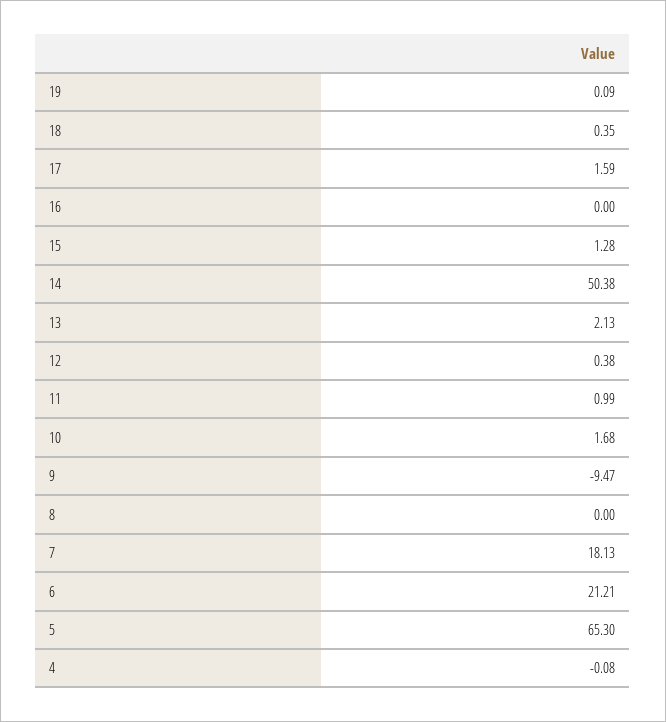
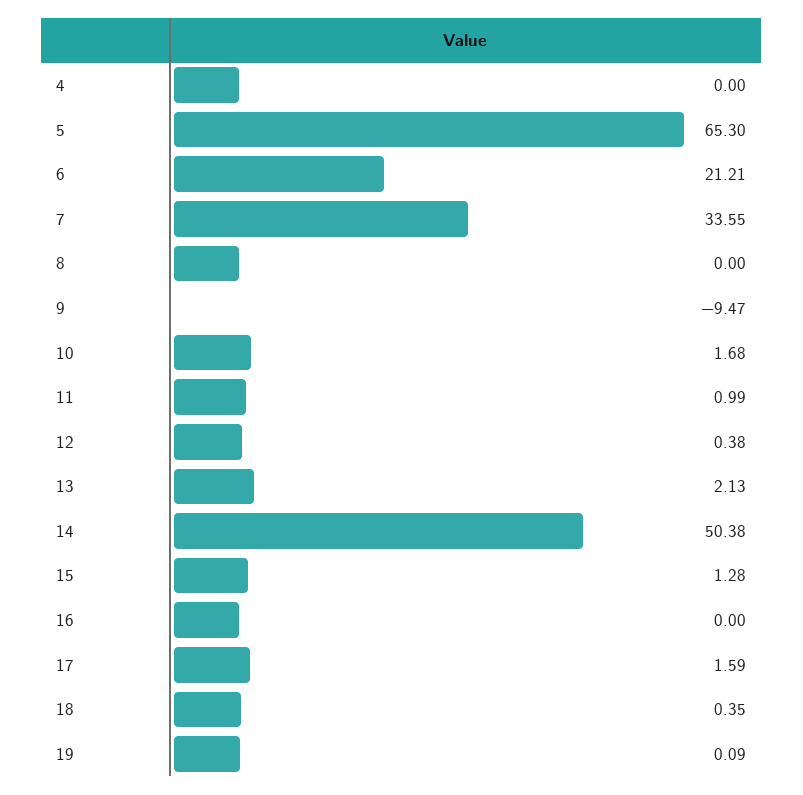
7: 18.13 -> 33.55
4: -0.08 -> 0

